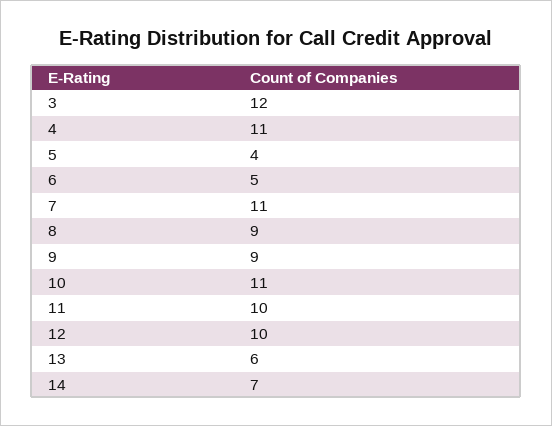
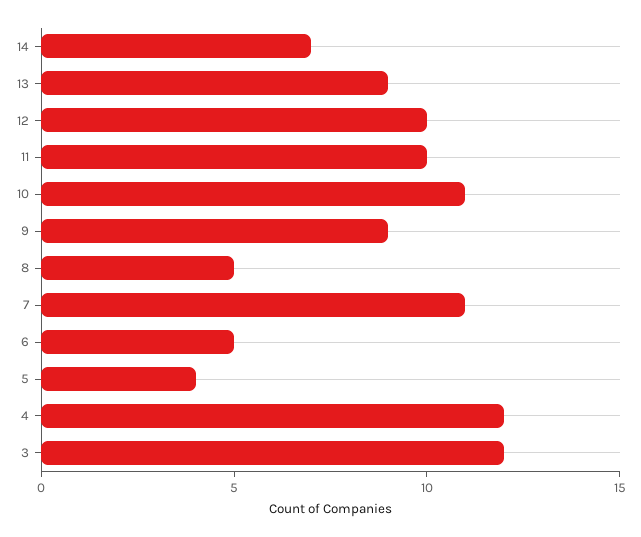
4: 11 -> 12
8: 9 -> 5
13: 6 -> 9

